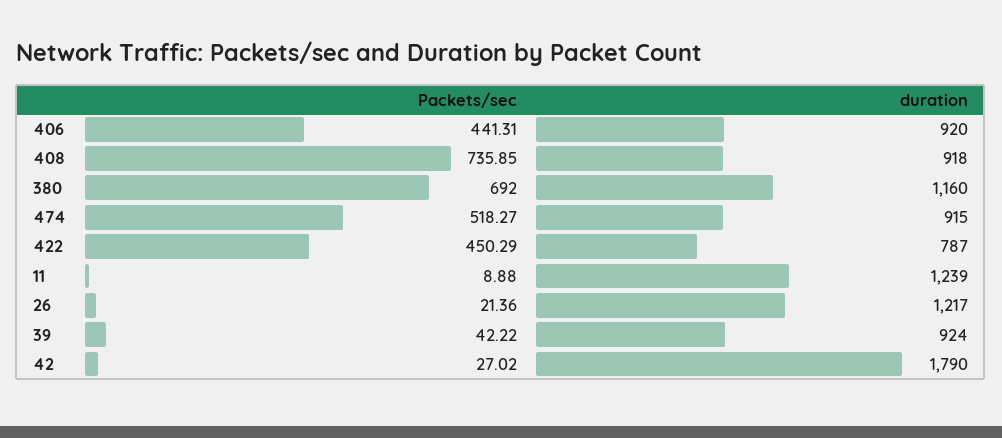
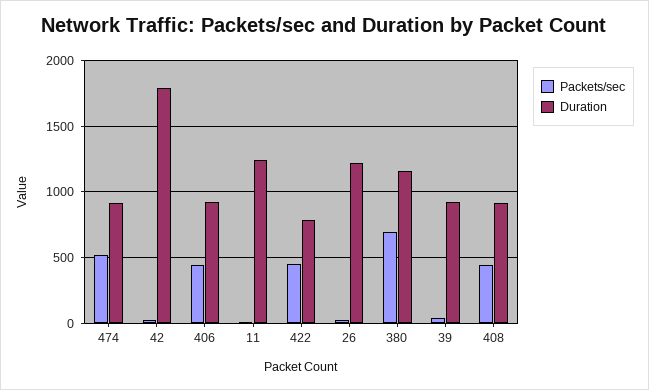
Packets/sec, 408: 735.85 -> 450

